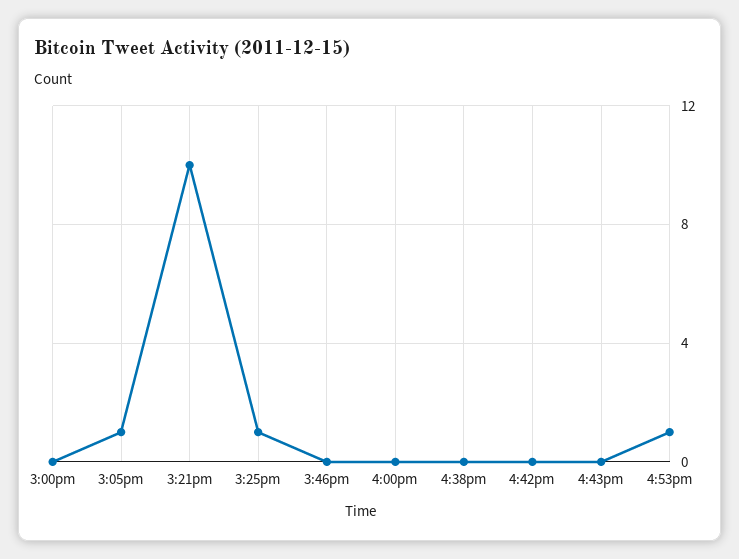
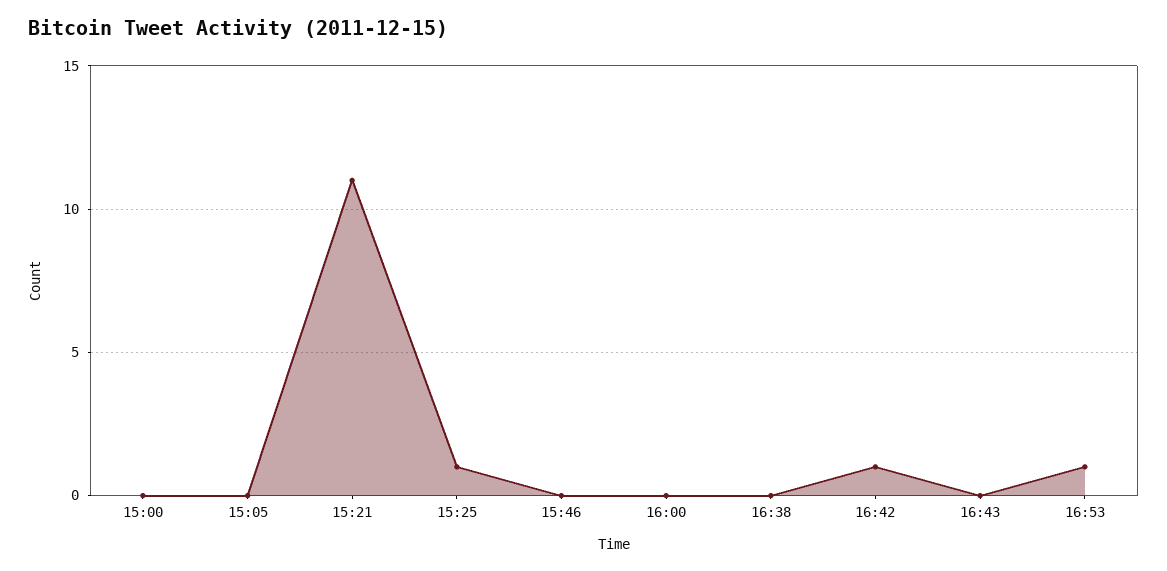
3:05pm: 1 -> 0
3:21pm: 10 -> 11
4:42pm: 0 -> 1

